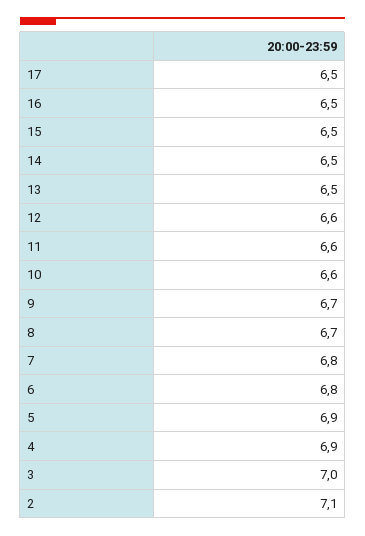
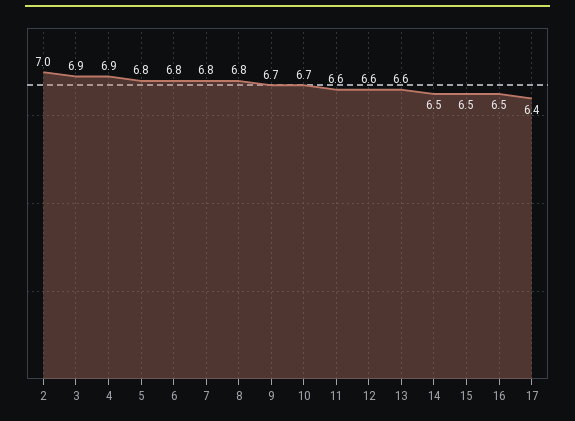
17: 6.5 -> 6.4
13: 6.5 -> 6.6
10: 6.6 -> 6.7
8: 6.7 -> 6.8
5: 6.9 -> 6.8
3: 7 -> 6.9
2: 7.1 -> 7

